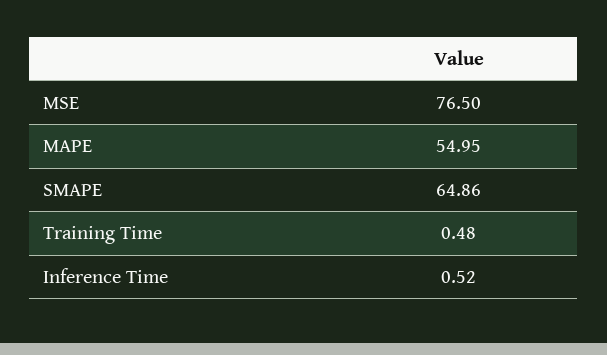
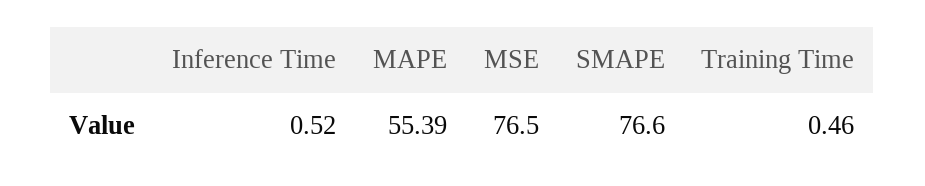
MAPE: 54.95 -> 55.39
SMAPE: 64.86 -> 76.6
Training Time: 0.48 -> 0.46

